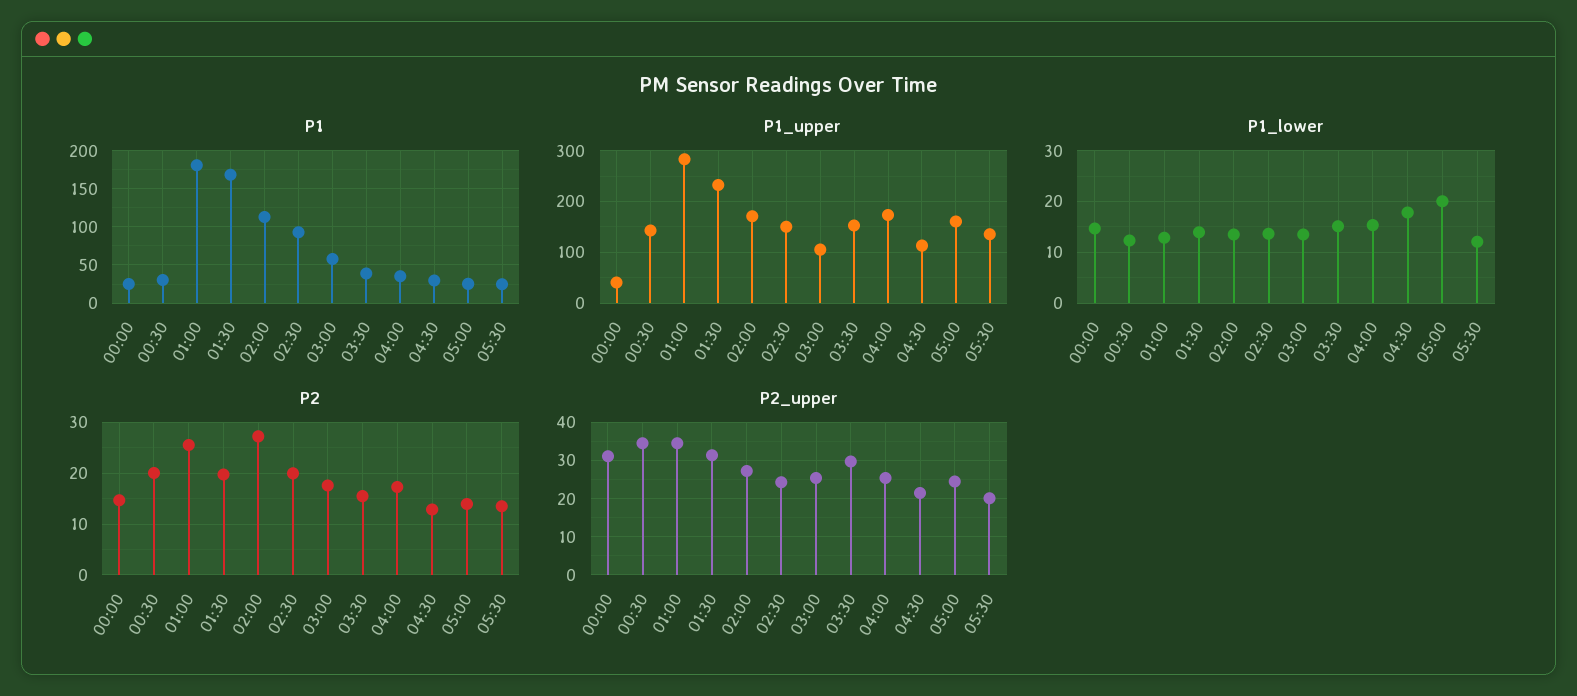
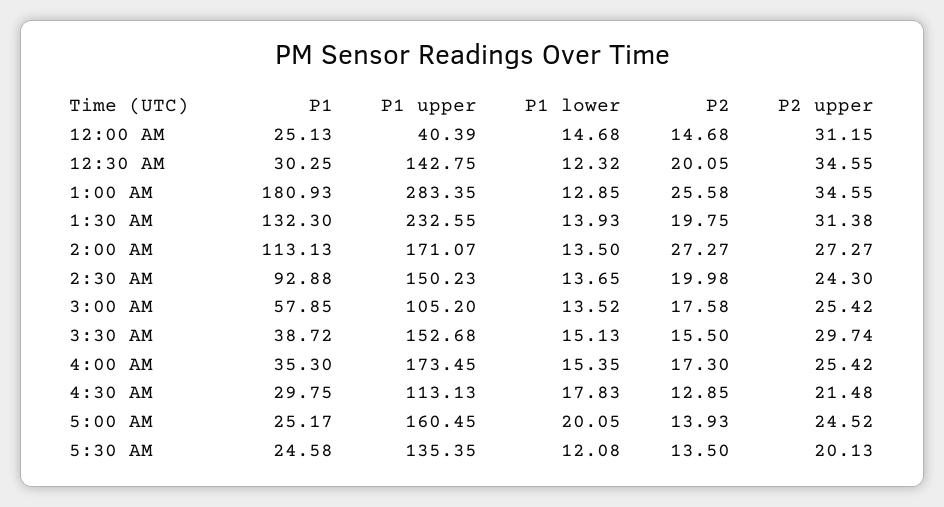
P1, 01:30: 170 -> 132.3

